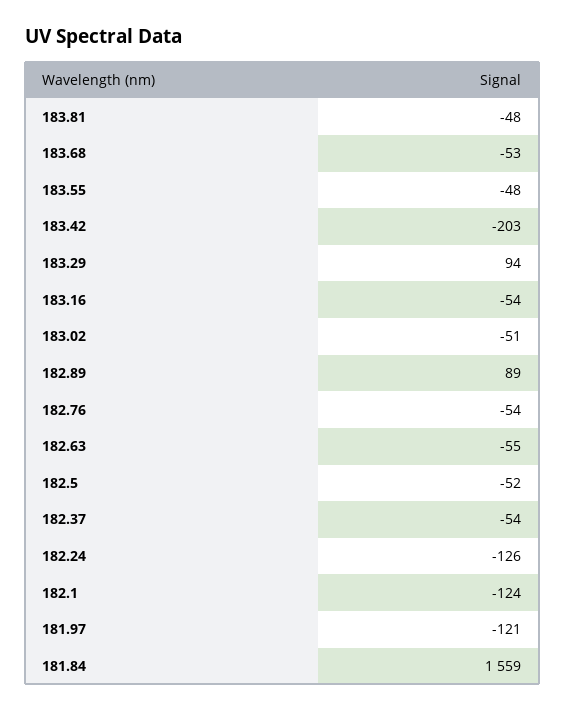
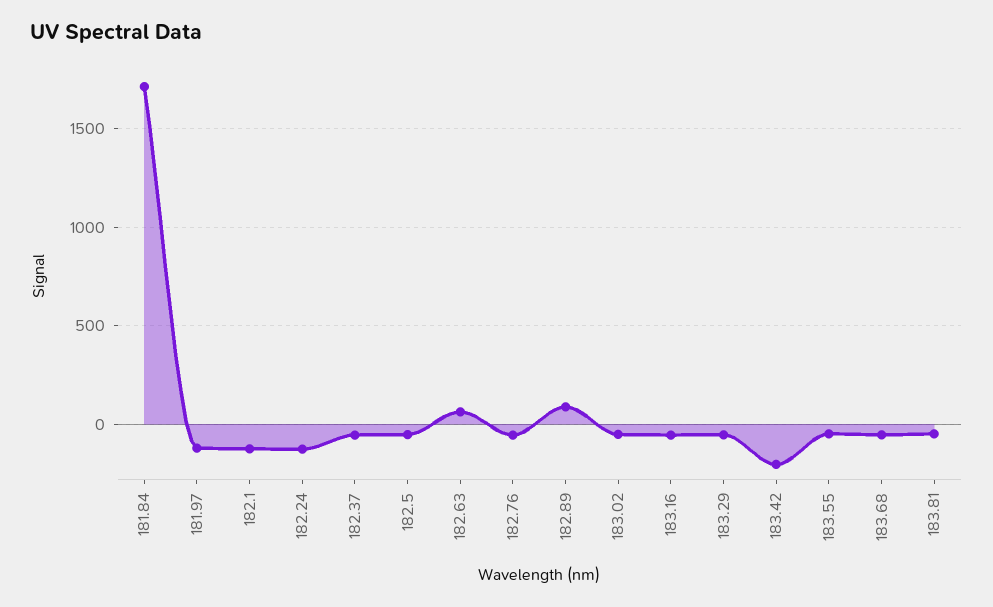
183.29: 94 -> -50
182.63: -55 -> 50
181.84: 1559 -> 1700

